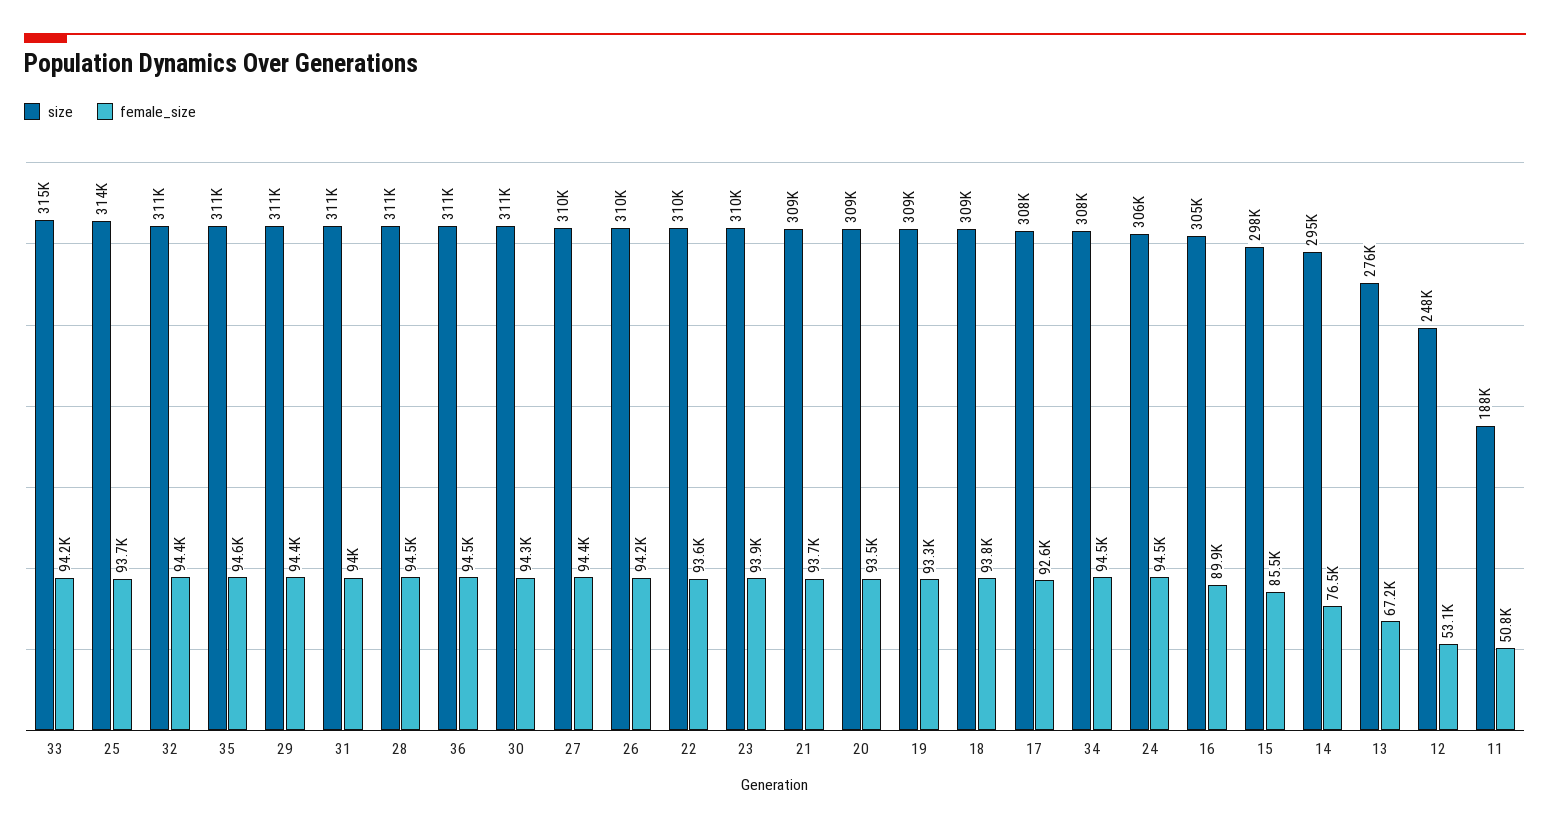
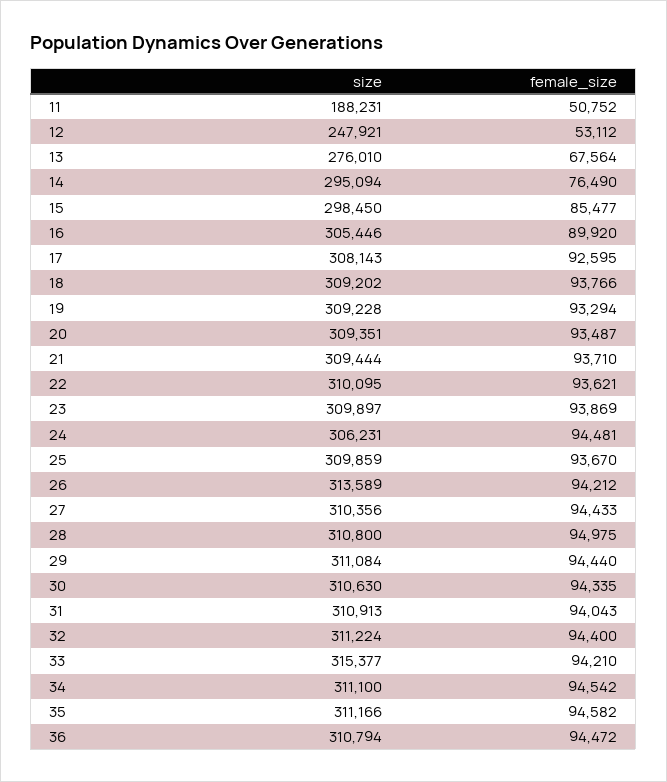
size, 25: 314000 -> 309859
female_size, 28: 94500 -> 94975
size, 26: 310000 -> 313589
size, 34: 308000 -> 311100
female_size, 13: 67200 -> 67564

